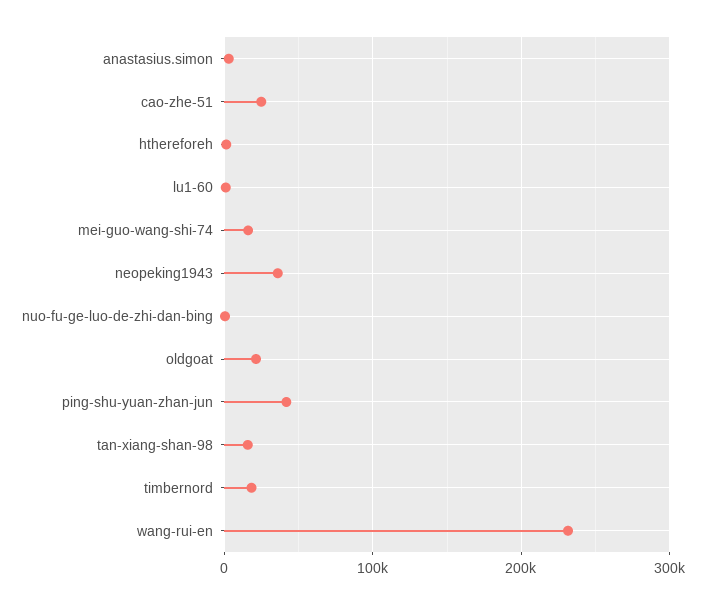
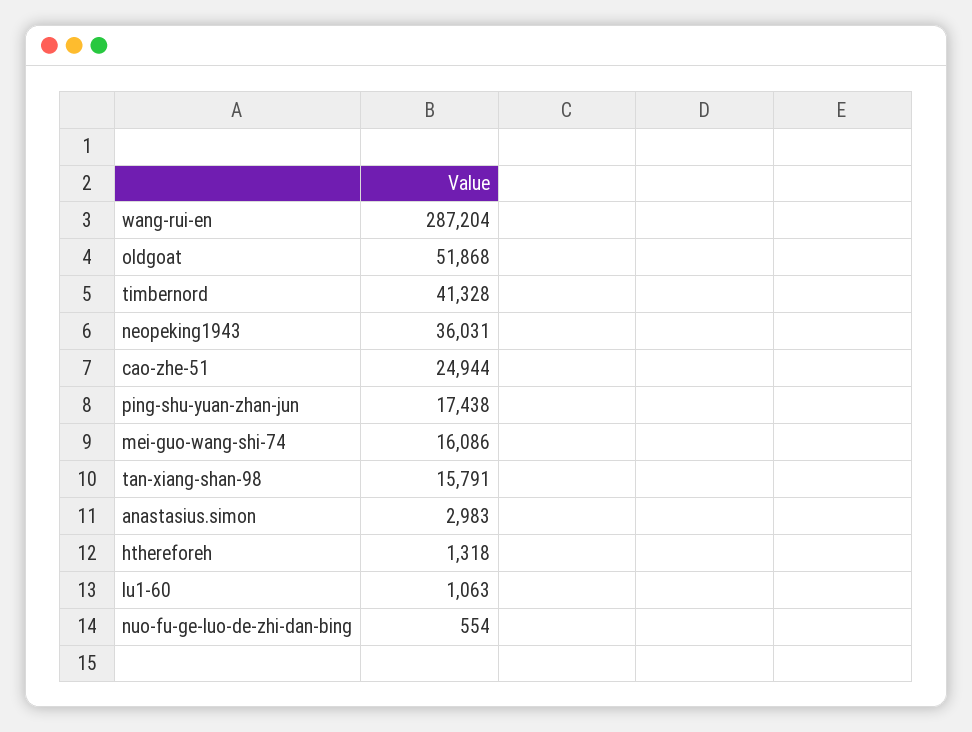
oldgoat: 20000 -> 51868
ping-shu-yuan-zhan-jun: 40000 -> 17438
timbernord: 20000 -> 41328
wang-rui-en: 230000 -> 287204

